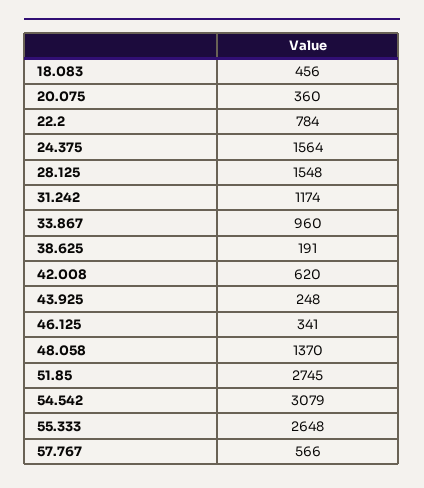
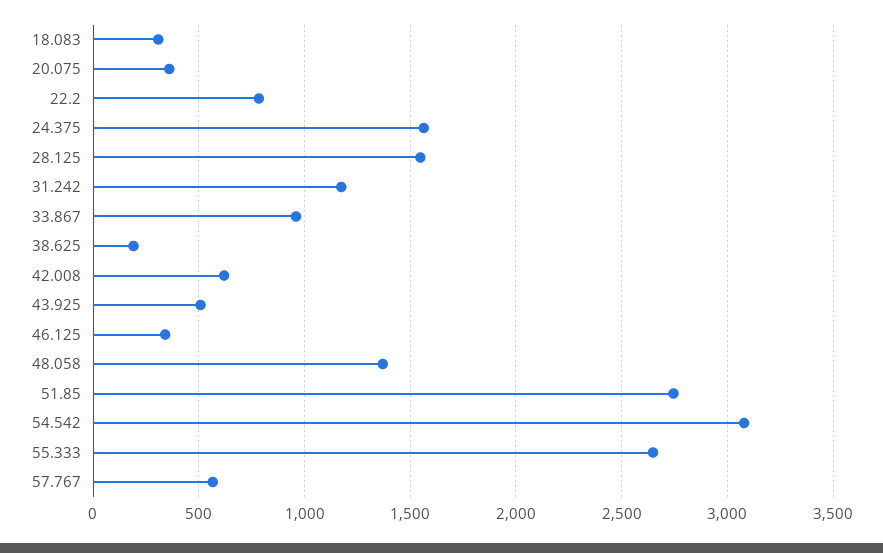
18.083: 456 -> 300
43.925: 248 -> 500

